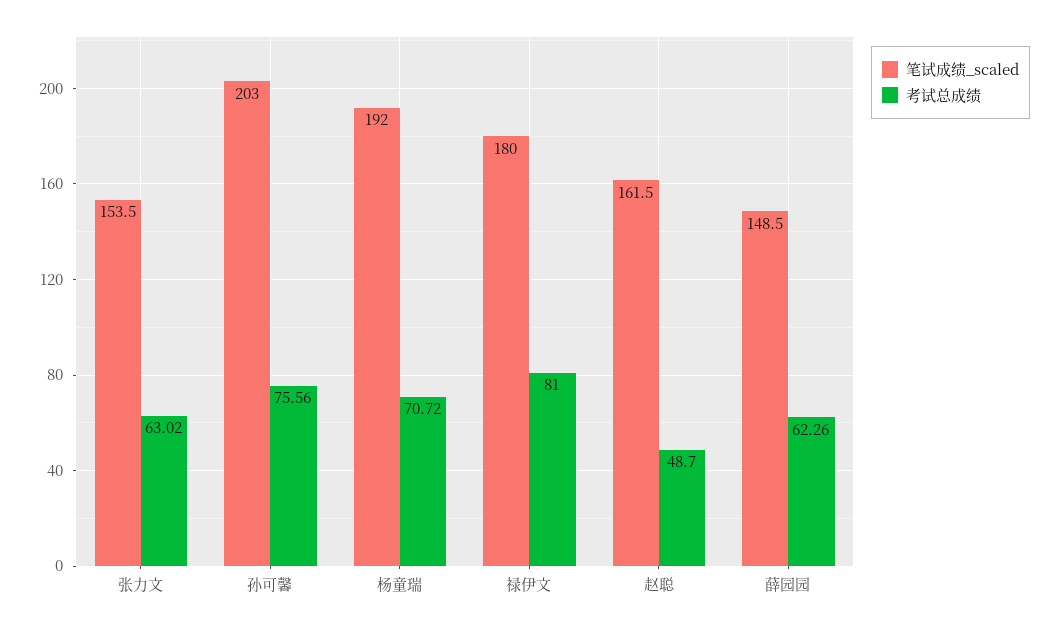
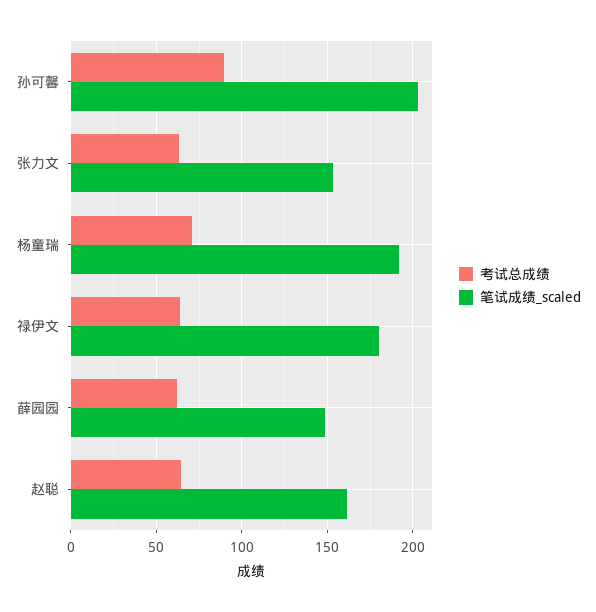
考试总成绩, 孙可馨: 75.56 -> 90
考试总成绩, 禄伊文: 81 -> 65
考试总成绩, 赵聪: 48.7 -> 65

